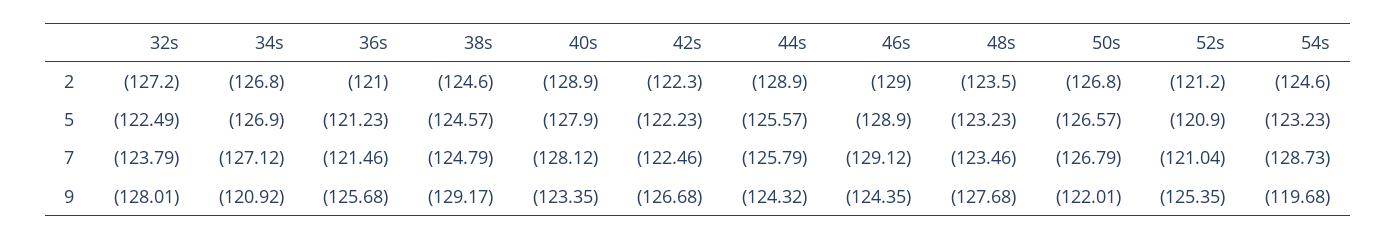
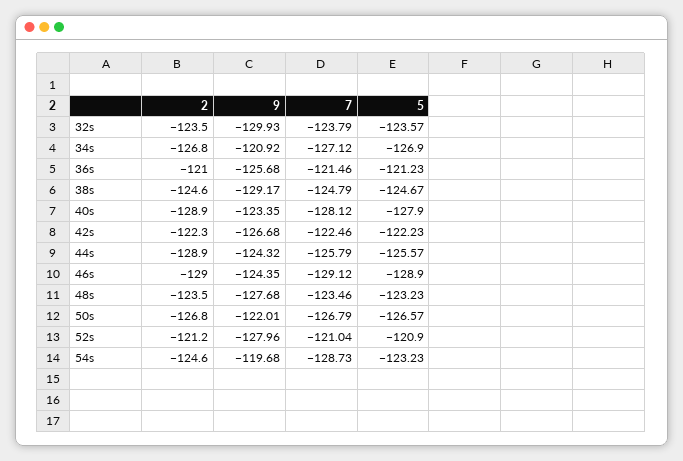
32s, 2: -127.2 -> -123.5
32s, 5: -122.49 -> -123.57
38s, 5: -124.57 -> -124.67
32s, 9: -128.01 -> -129.93
52s, 9: -125.35 -> -127.96

